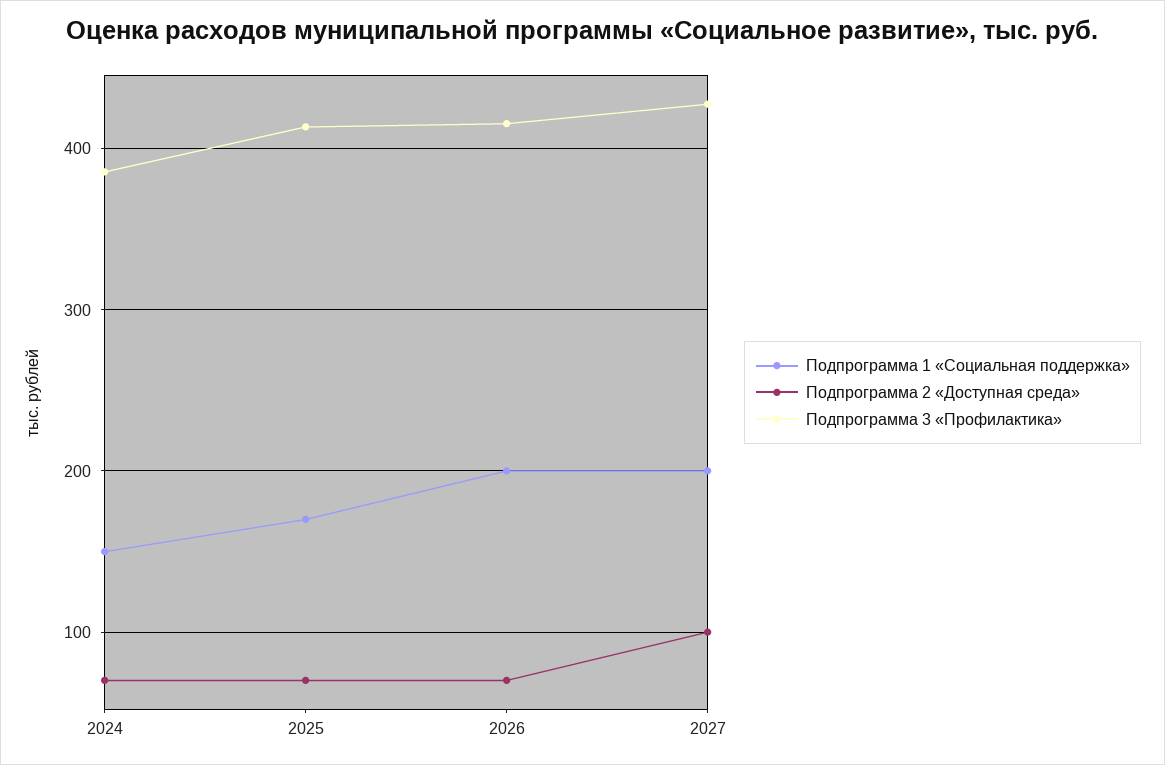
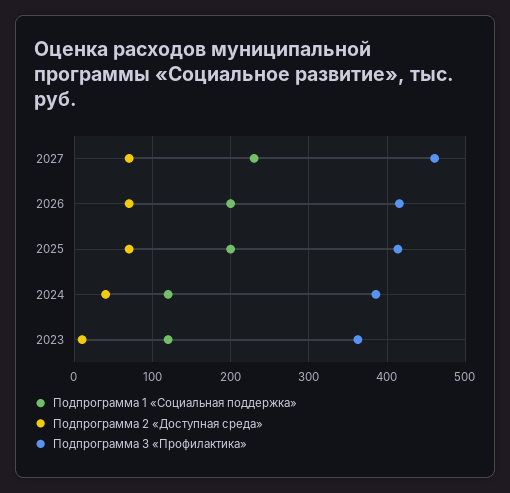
Подпрограмма 1 «Социальная поддержка», 2024: 150 -> 120
Подпрограмма 2 «Доступная среда», 2024: 70 -> 40
Подпрограмма 1 «Социальная поддержка», 2025: 170 -> 200
Подпрограмма 1 «Социальная поддержка», 2027: 200 -> 230
Подпрограмма 2 «Доступная среда», 2027: 100 -> 70
Подпрограмма 3 «Профилактика», 2027: 430 -> 460
Подпрограмма 1 «Социальная поддержка», 2023: none -> 120
Подпрограмма 2 «Доступная среда», 2023: none -> 10
Подпрограмма 3 «Профилактика», 2023: none -> 360

